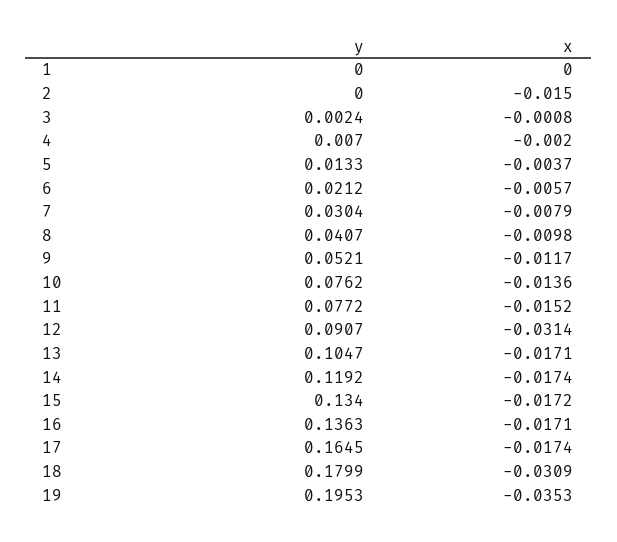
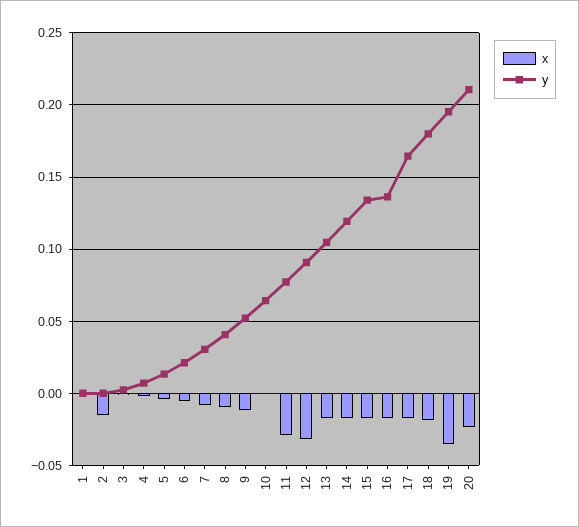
y, 10: 0.0762 -> 0.065
x, 10: -0.0136 -> 0
x, 11: -0.0152 -> -0.03
x, 18: -0.0309 -> -0.02
x, 20: none -> -0.025
y, 20: none -> 0.21

